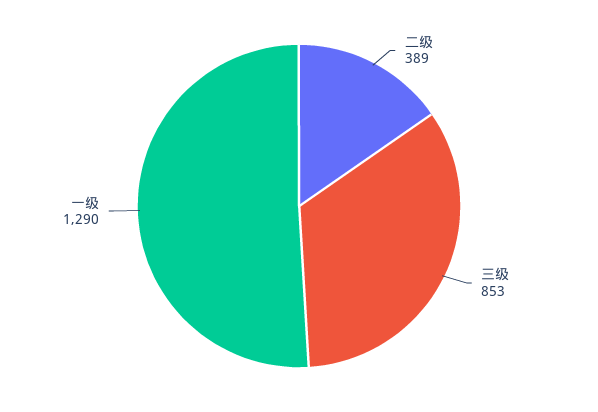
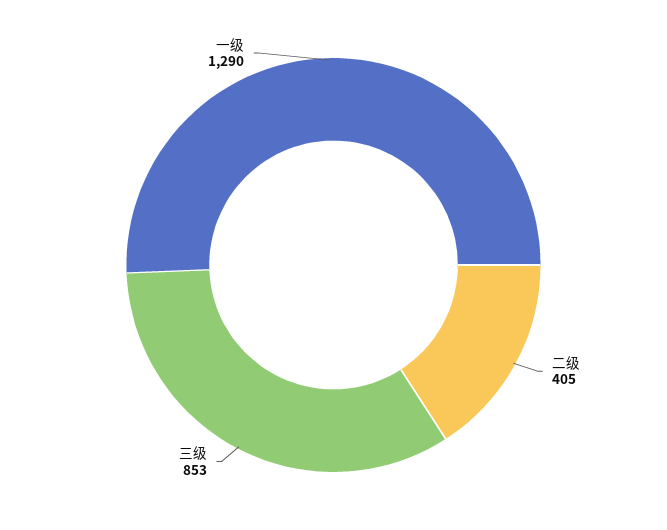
二级: 389 -> 405

